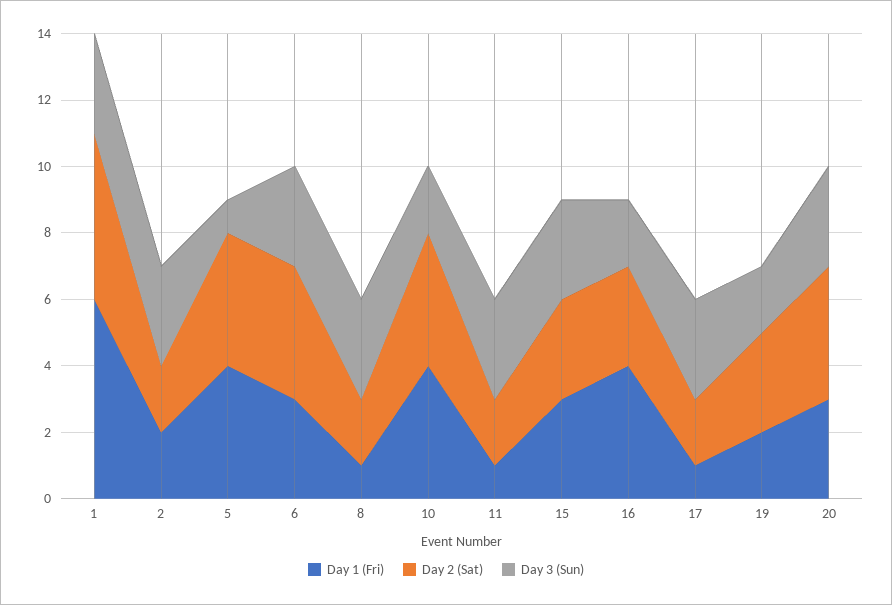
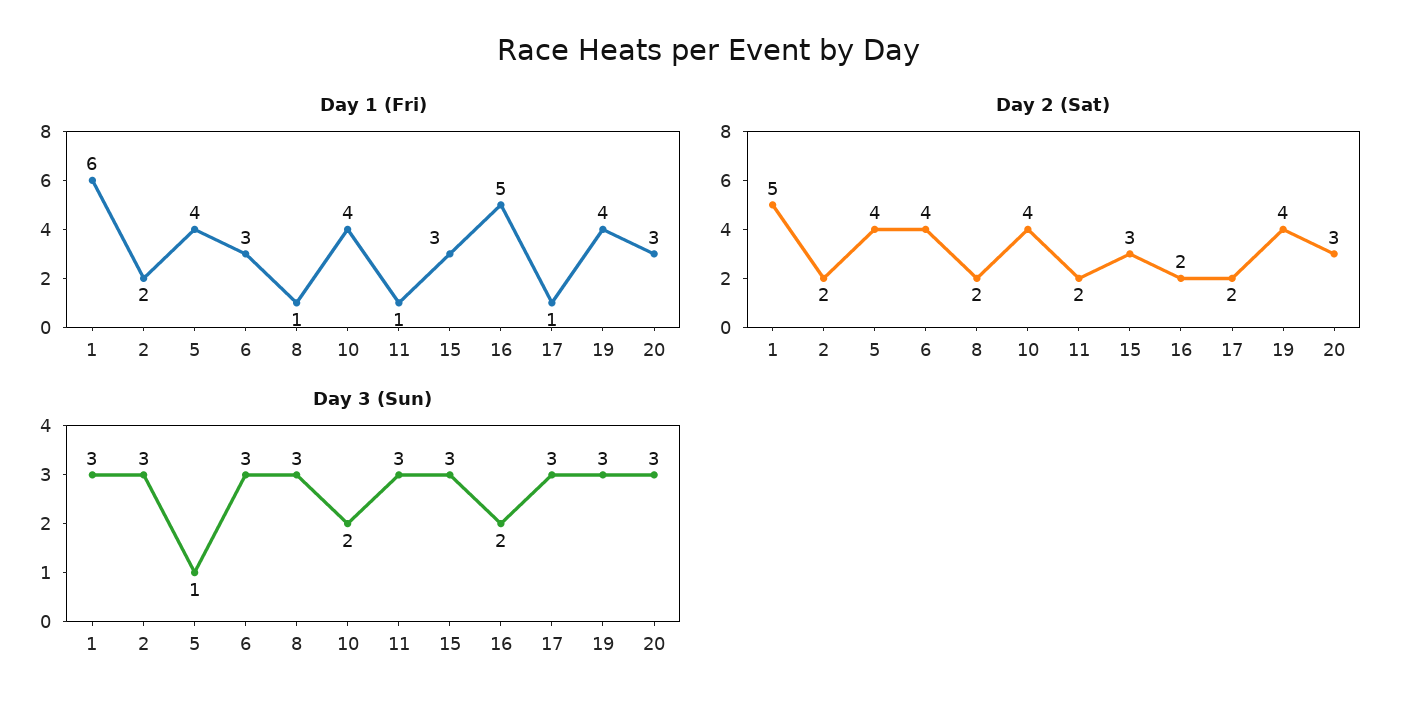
Day 1 (Fri), 16: 4 -> 5
Day 2 (Sat), 16: 3 -> 2
Day 1 (Fri), 19: 2 -> 4
Day 2 (Sat), 19: 3 -> 4
Day 3 (Sun), 19: 2 -> 3
Day 2 (Sat), 20: 4 -> 3

